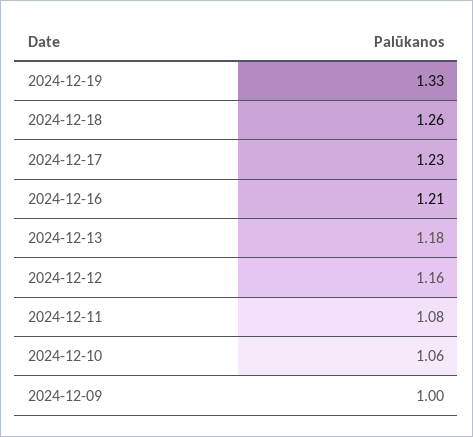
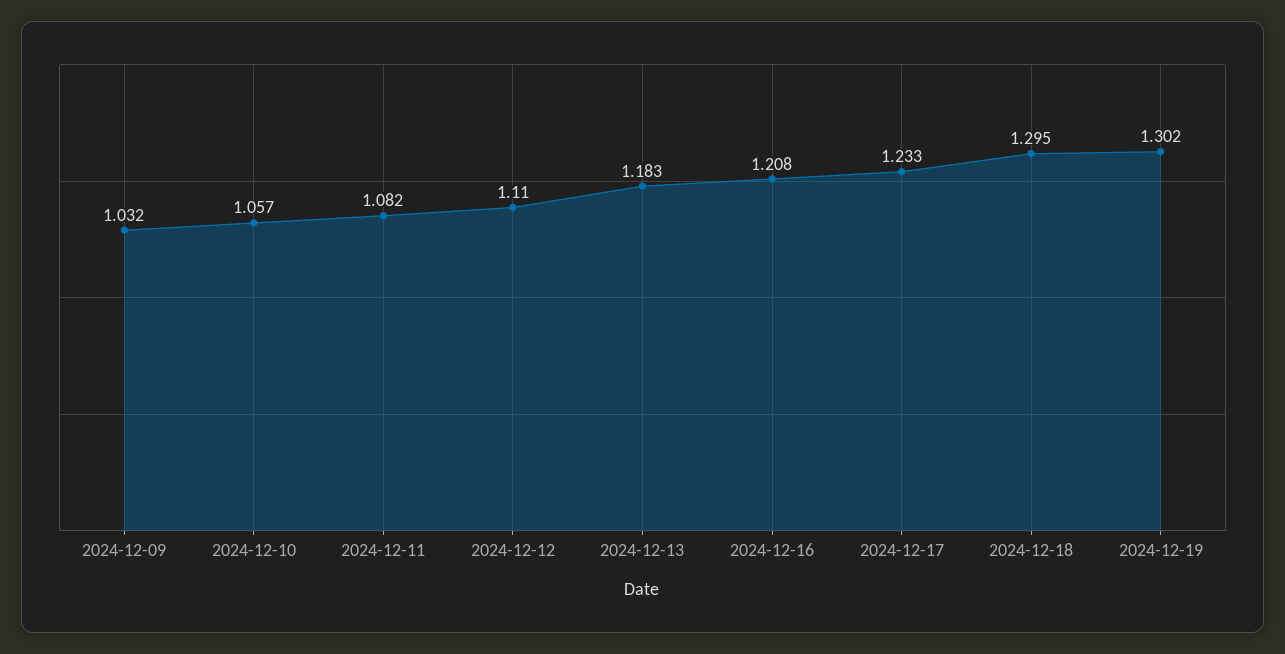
2024-12-19: 1.33 -> 1.302
2024-12-18: 1.26 -> 1.295
2024-12-12: 1.16 -> 1.11
2024-12-09: 1 -> 1.032

